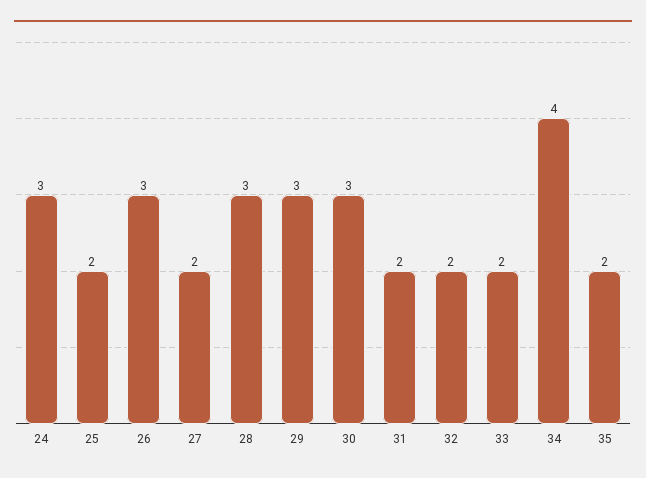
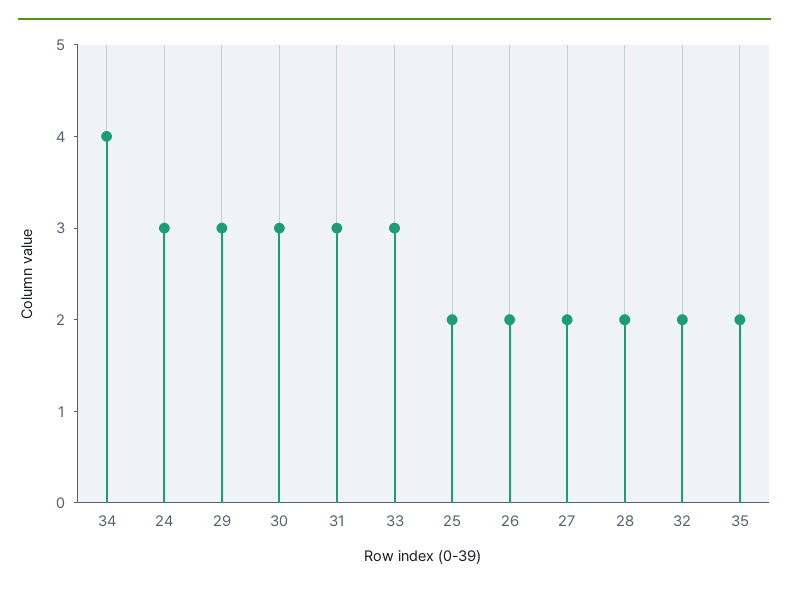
26: 3 -> 2
28: 3 -> 2
31: 2 -> 3
33: 2 -> 3

